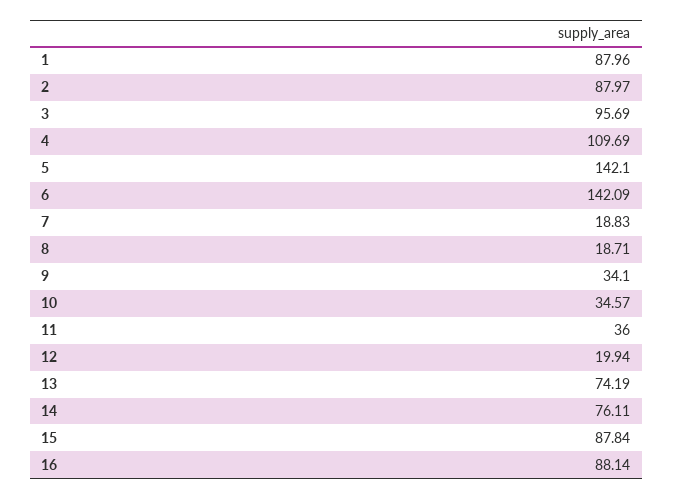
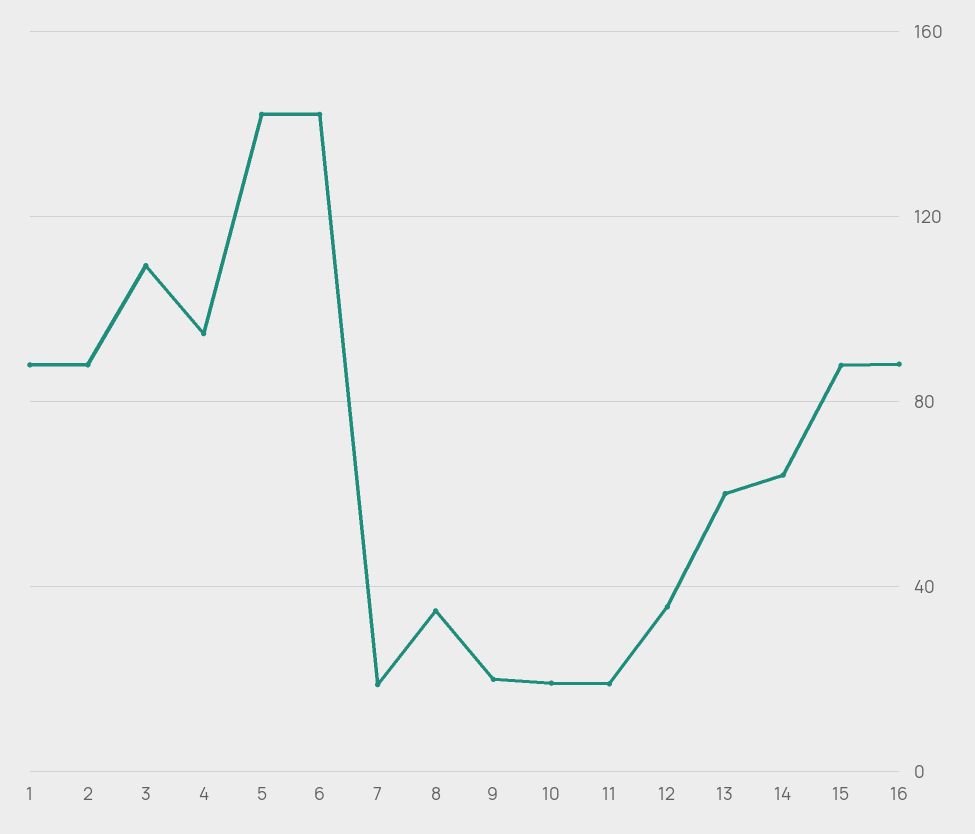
3: 95.69 -> 110
4: 109.69 -> 95
8: 18.71 -> 35
9: 34.1 -> 20
10: 34.57 -> 20
11: 36 -> 20
12: 19.94 -> 35
13: 74.19 -> 60
14: 76.11 -> 65

